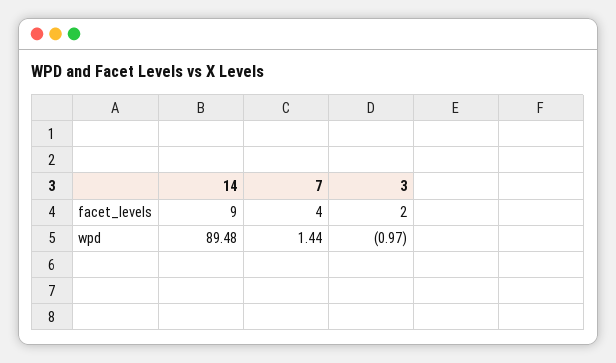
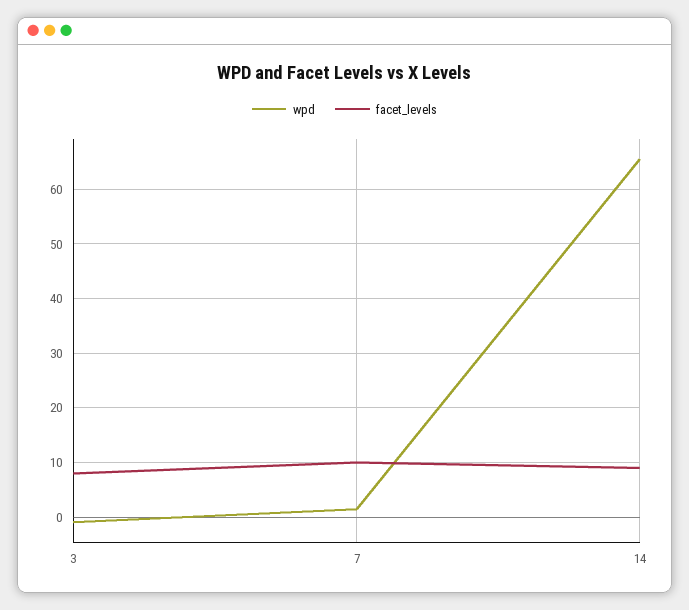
facet_levels, 7: 4 -> 10
facet_levels, 3: 2 -> 8
wpd, 14: 89.48 -> 66

